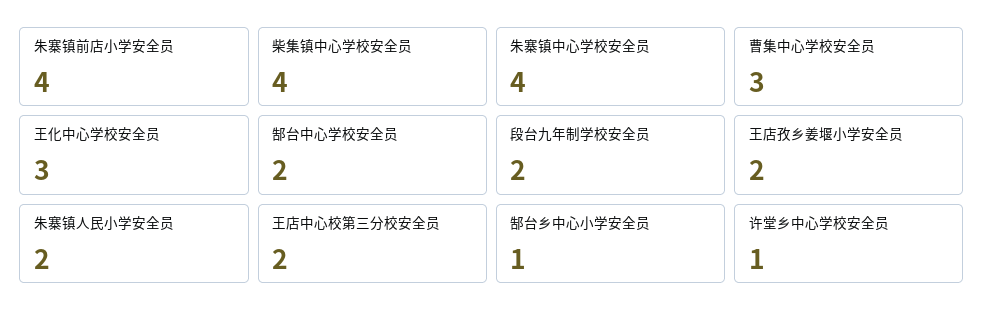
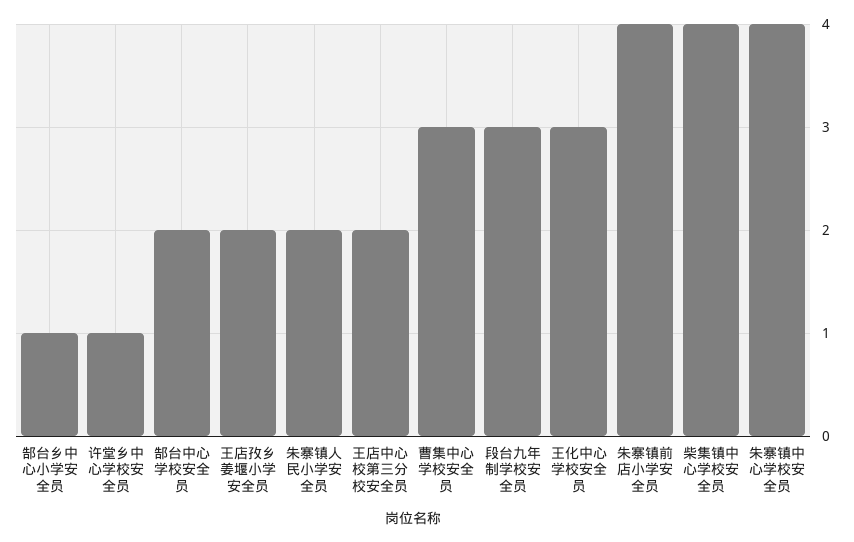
段台九年制学校安全员: 2 -> 3

